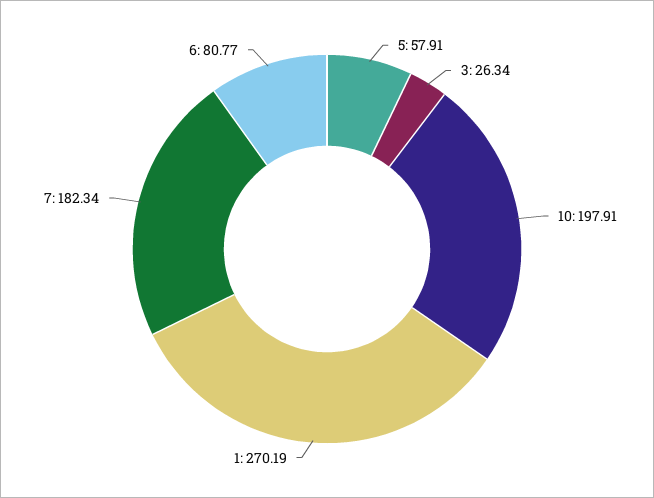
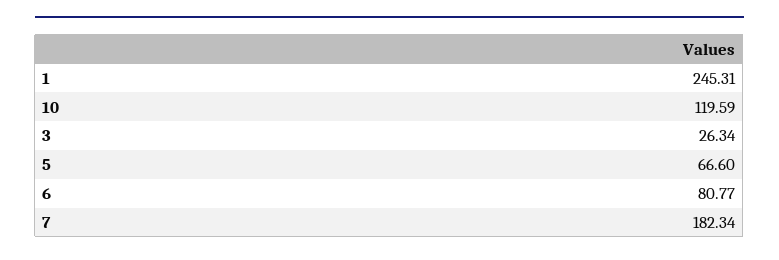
5: 57.91 -> 66.6
10: 197.91 -> 119.59
1: 270.19 -> 245.31

